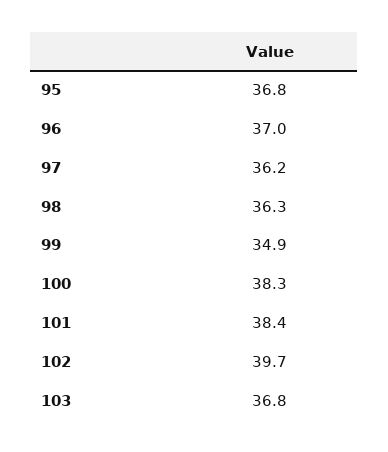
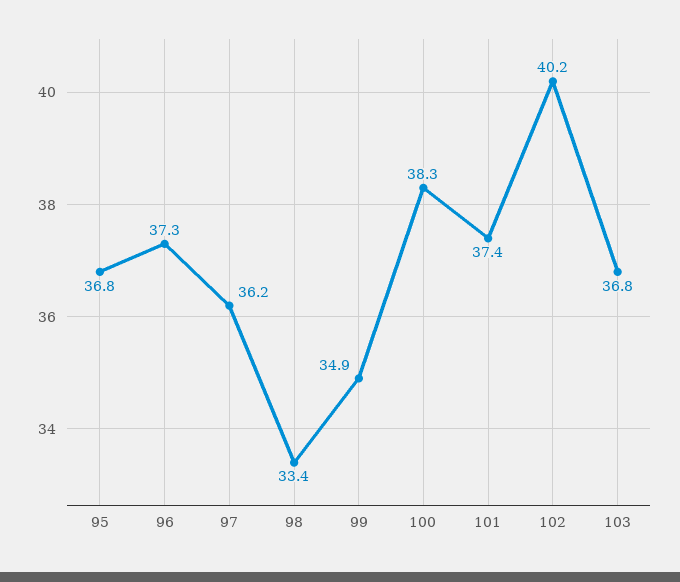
96: 37 -> 37.3
98: 36.3 -> 33.4
101: 38.4 -> 37.4
102: 39.7 -> 40.2

